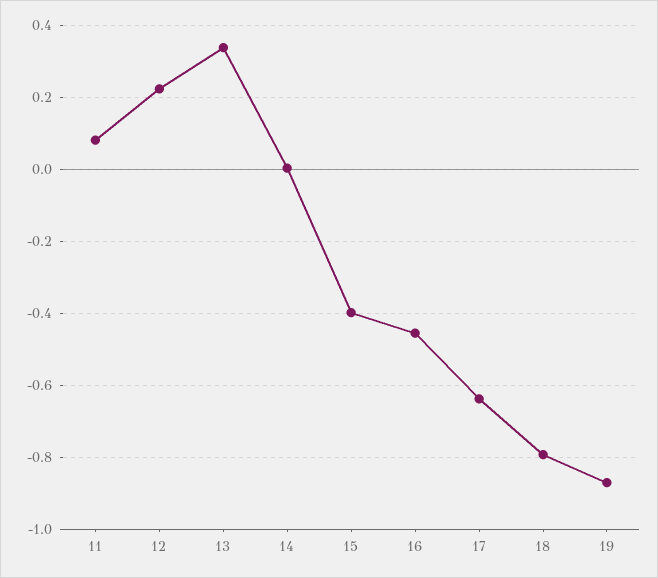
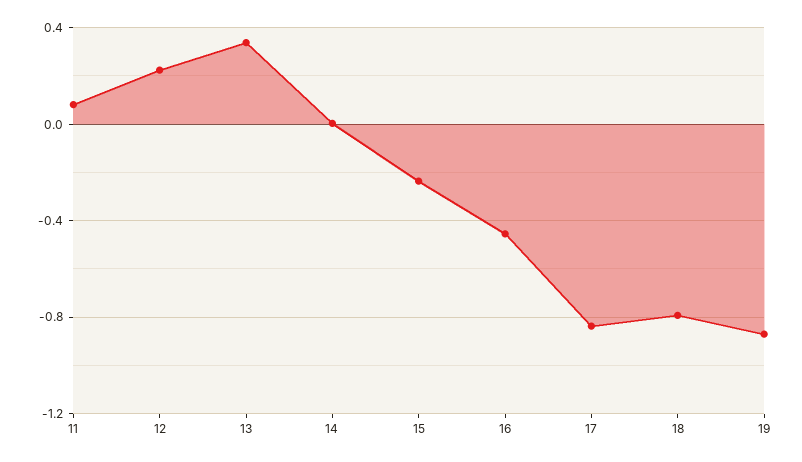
15: -0.4 -> -0.25
17: -0.64 -> -0.85

